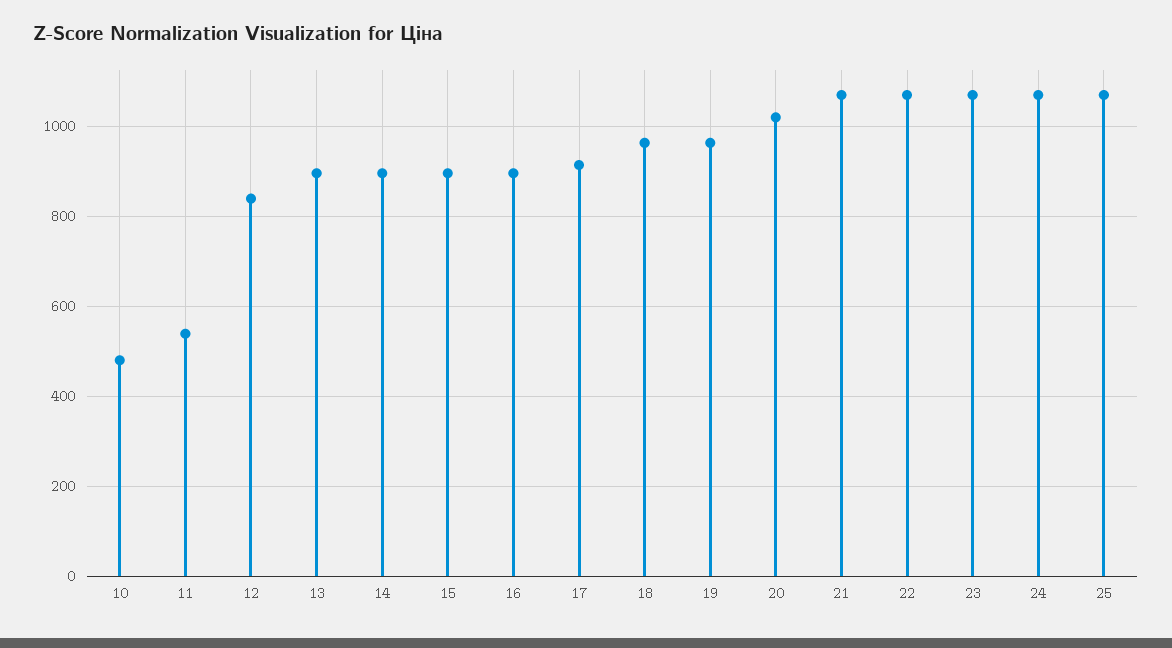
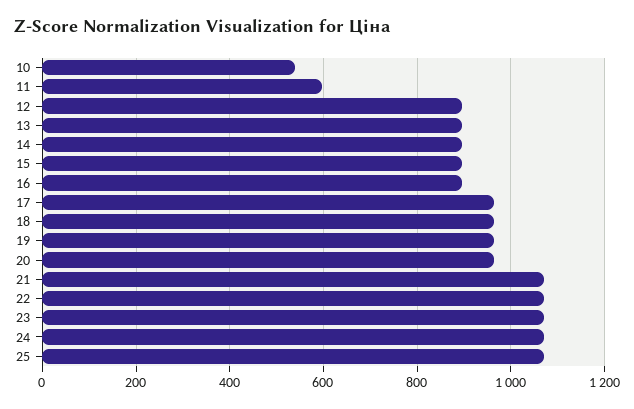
10: 480 -> 540
11: 540 -> 600
12: 840 -> 900
17: 920 -> 960
20: 1020 -> 960

